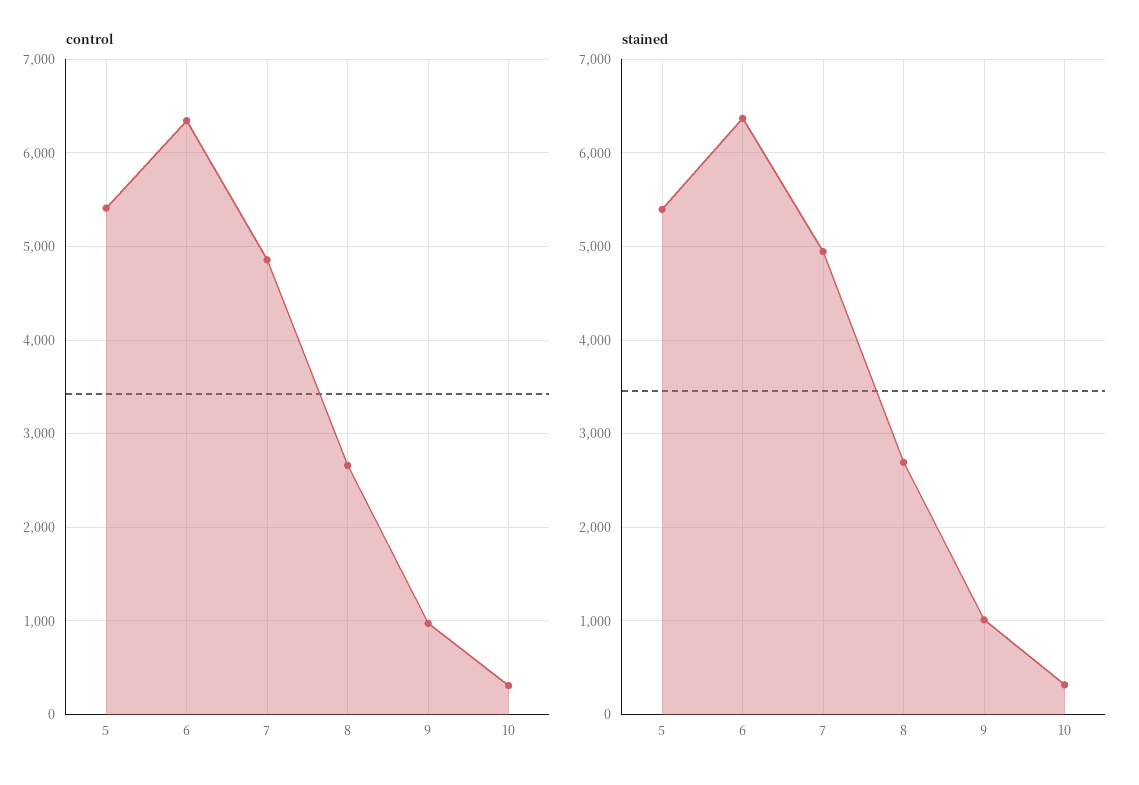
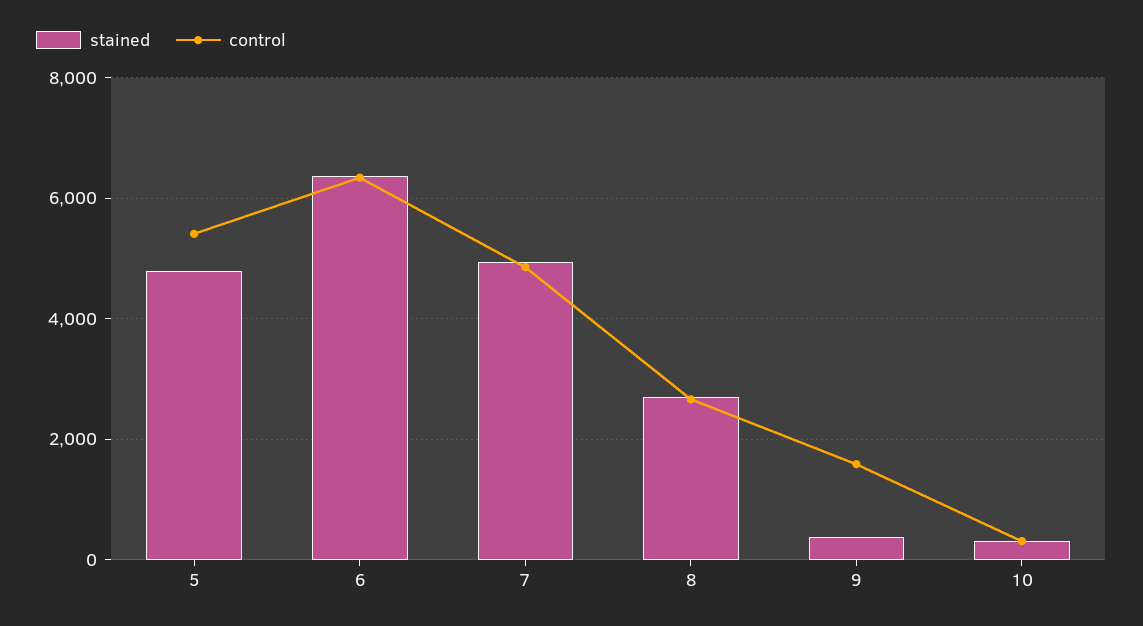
control, 9: 1000 -> 1600
stained, 5: 5400 -> 4800
stained, 9: 1000 -> 400

